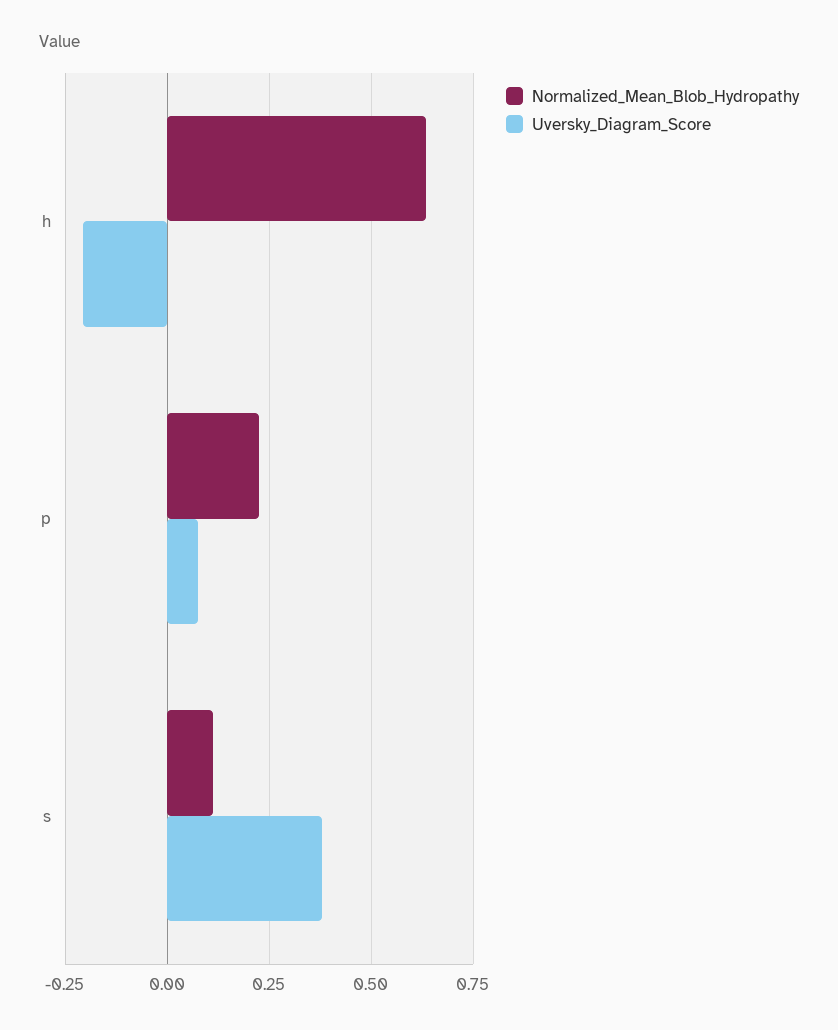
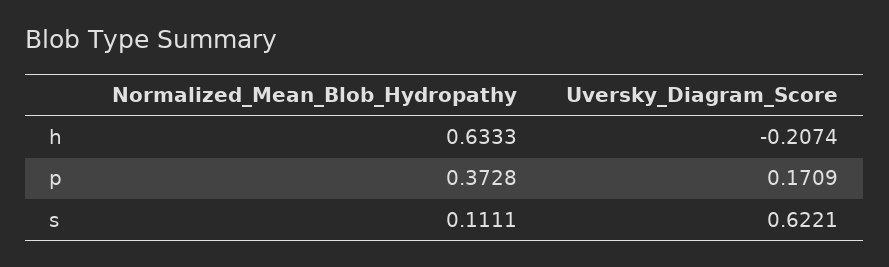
Normalized_Mean_Blob_Hydropathy, p: 0.225 -> 0.3728
Uversky_Diagram_Score, p: 0.075 -> 0.1709
Uversky_Diagram_Score, s: 0.375 -> 0.6221

